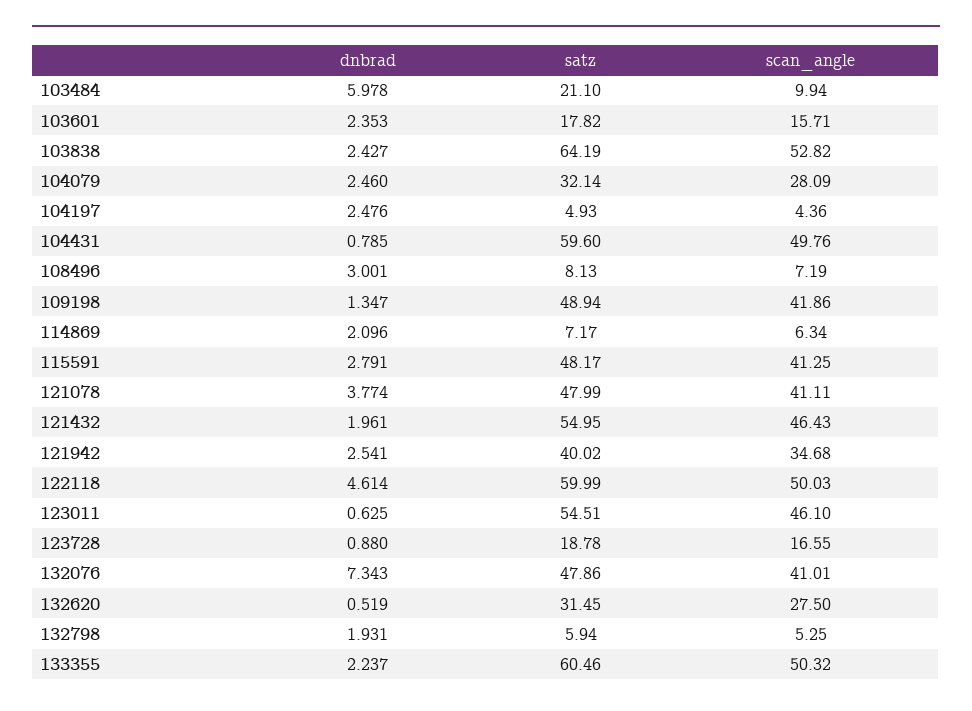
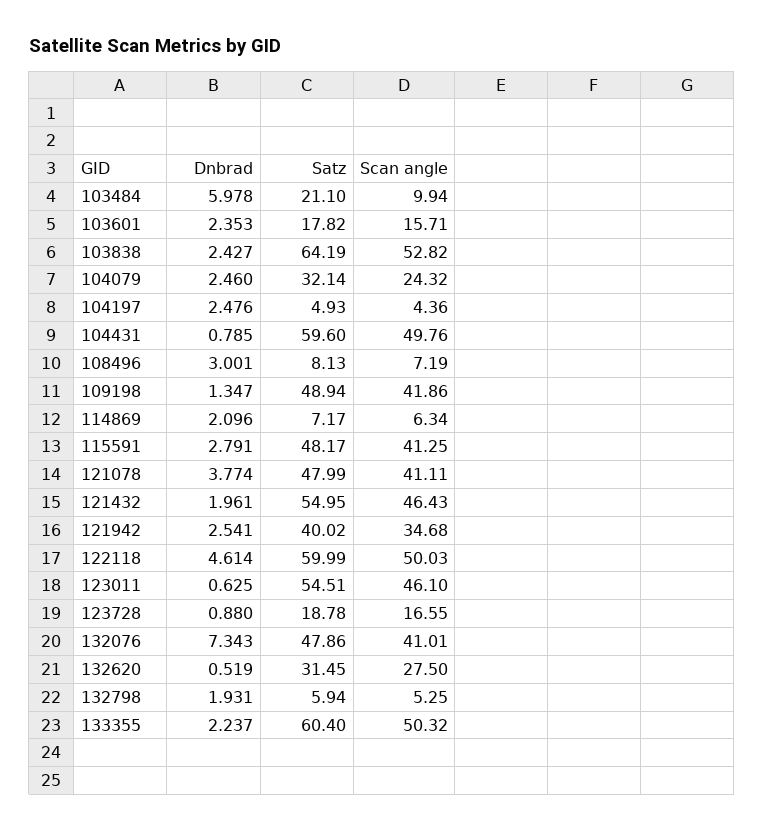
scan_angle, 104079: 28.09 -> 24.32
satz, 133355: 60.46 -> 60.4

